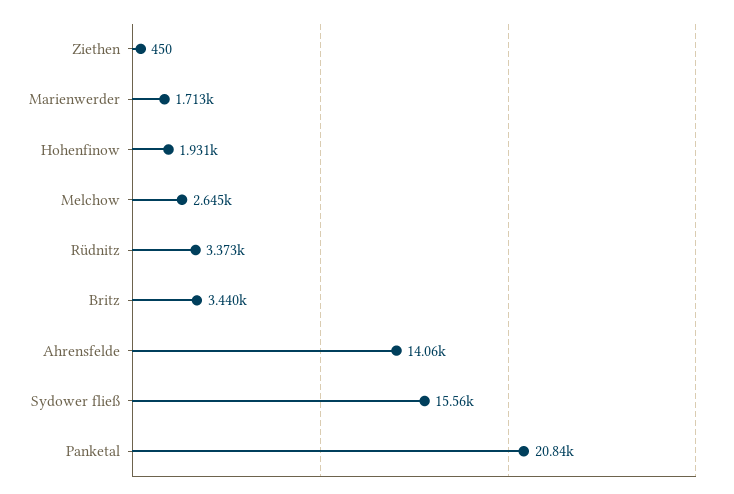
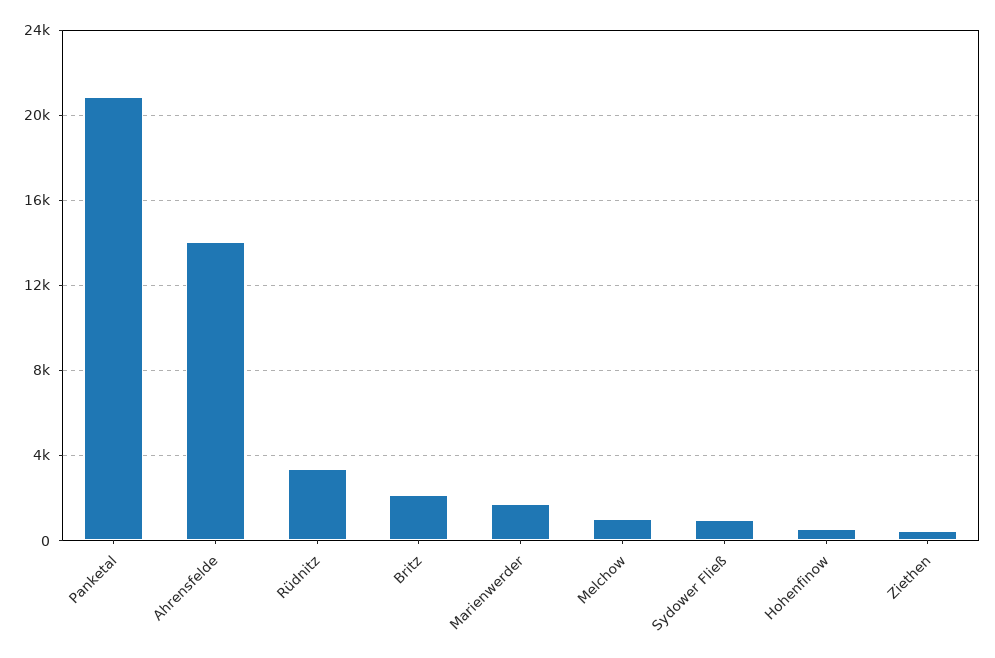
Hohenfinow: 1931 -> 500
Melchow: 2645 -> 1000
Britz: 3440 -> 2000
Sydower fließ: 15560 -> 1000

